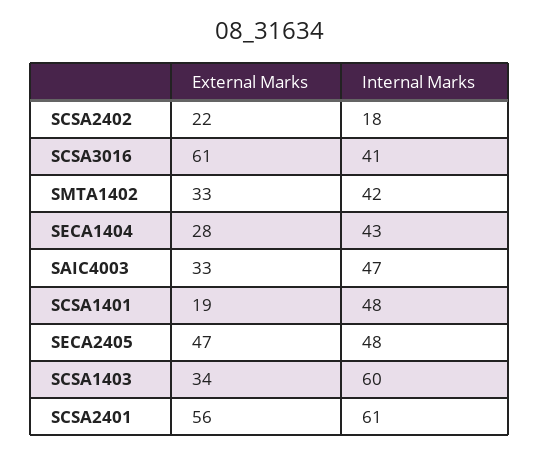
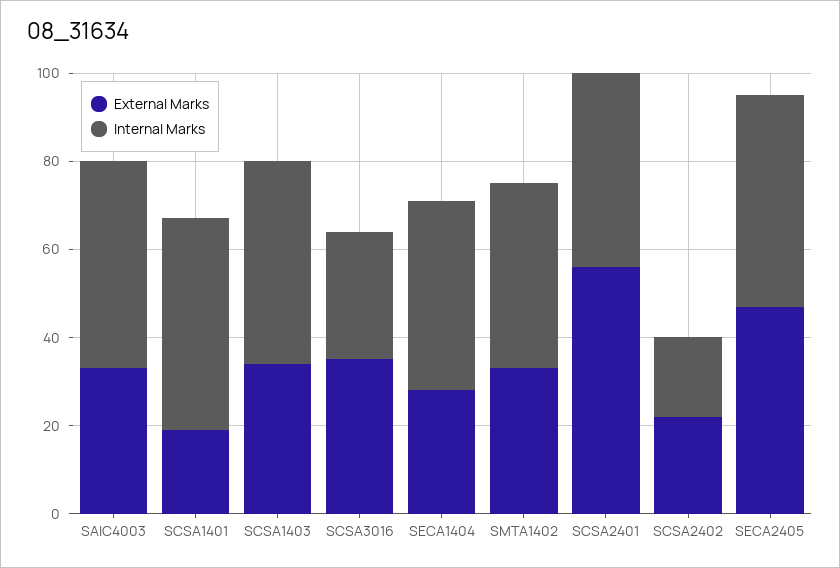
External Marks, SCSA3016: 61 -> 35
Internal Marks, SCSA3016: 41 -> 30
Internal Marks, SCSA1403: 60 -> 45
Internal Marks, SCSA2401: 61 -> 45

